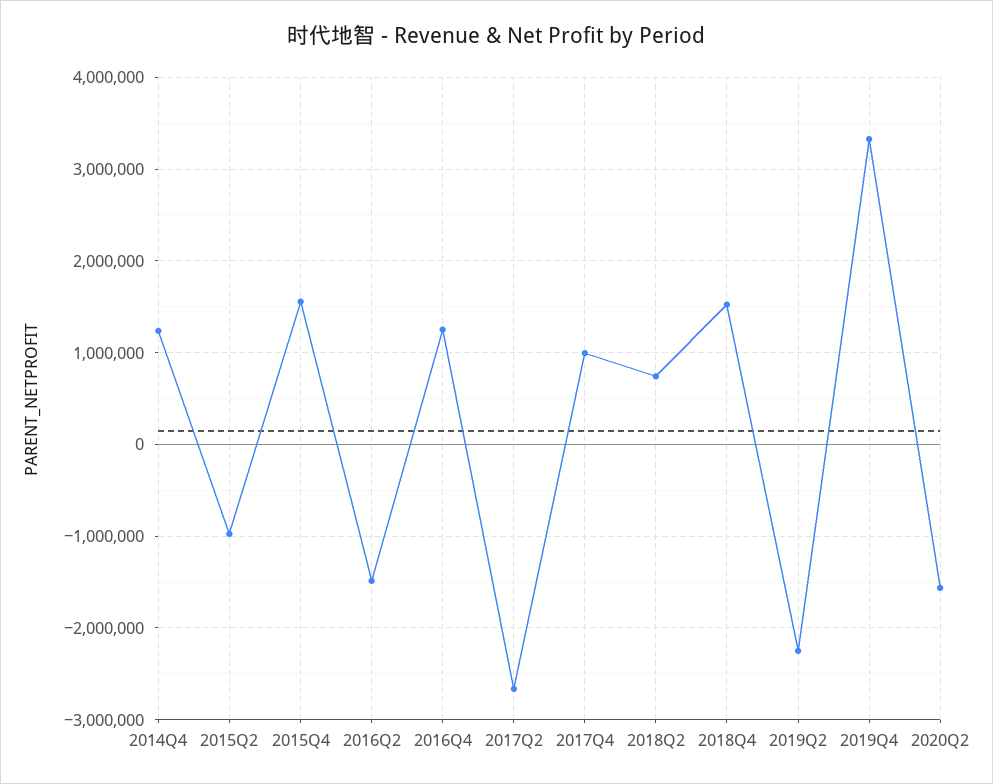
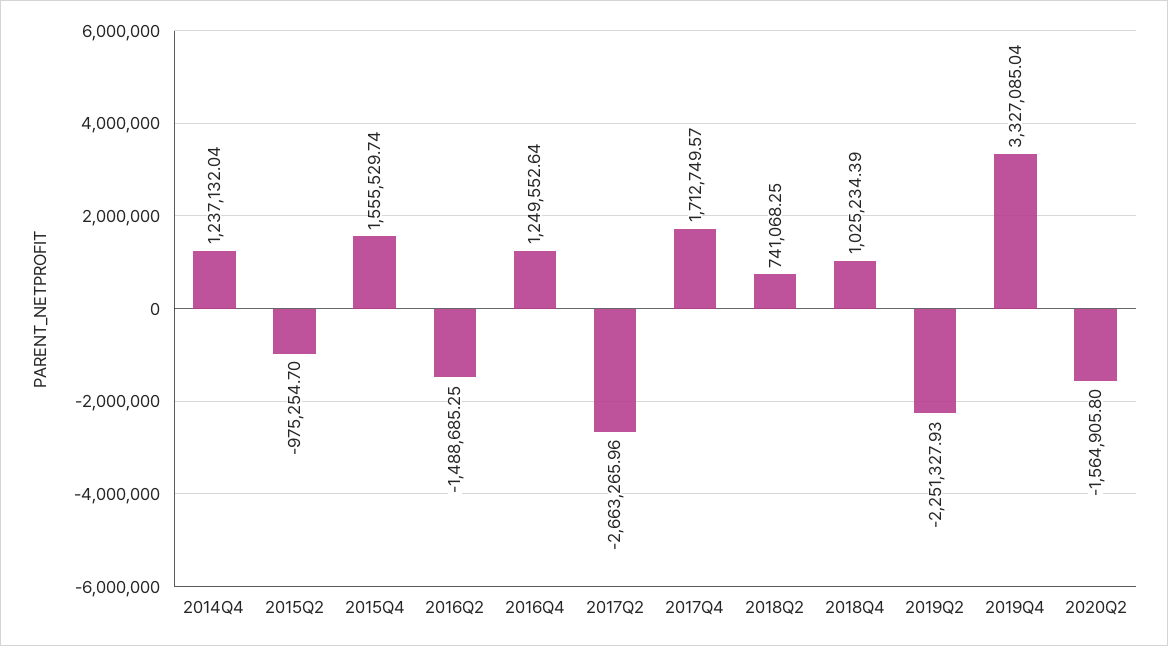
2017Q4: 1000000 -> 1712749.57
2018Q4: 1500000 -> 1025234.39

